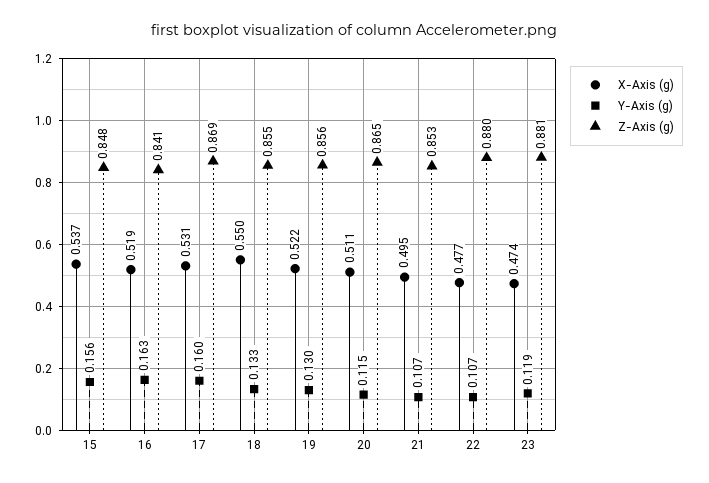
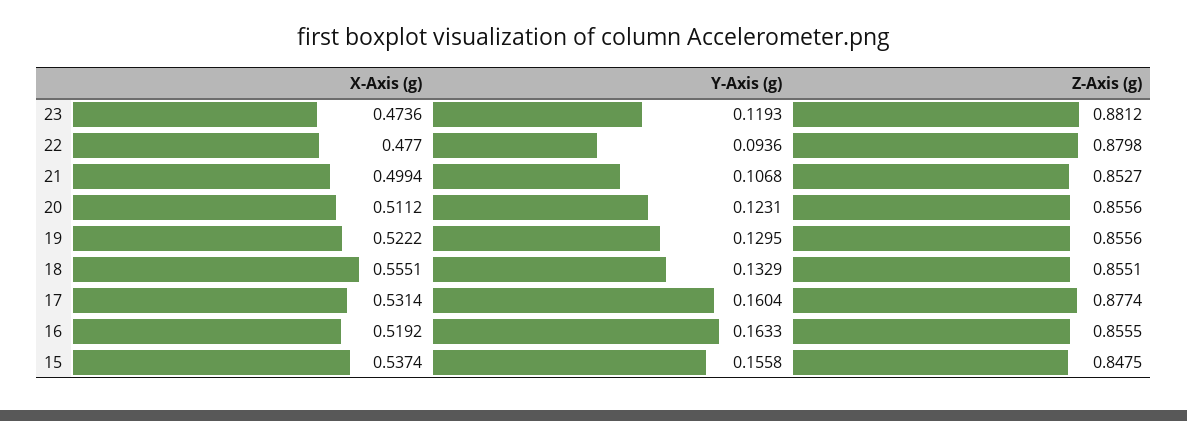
Z-Axis (g), 16: 0.841 -> 0.8555
Z-Axis (g), 17: 0.869 -> 0.8774
X-Axis (g), 18: 0.55 -> 0.5551
Y-Axis (g), 20: 0.115 -> 0.1231
Z-Axis (g), 20: 0.865 -> 0.8556
X-Axis (g), 21: 0.495 -> 0.4994
Y-Axis (g), 22: 0.107 -> 0.0936

